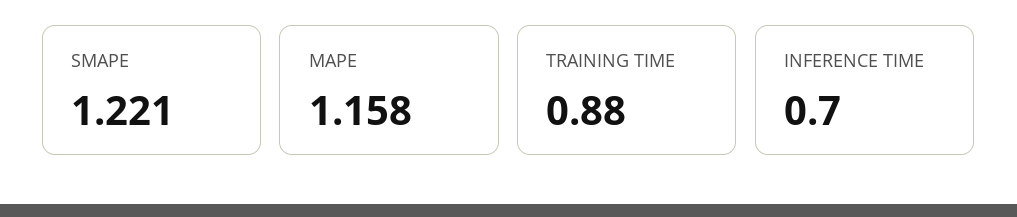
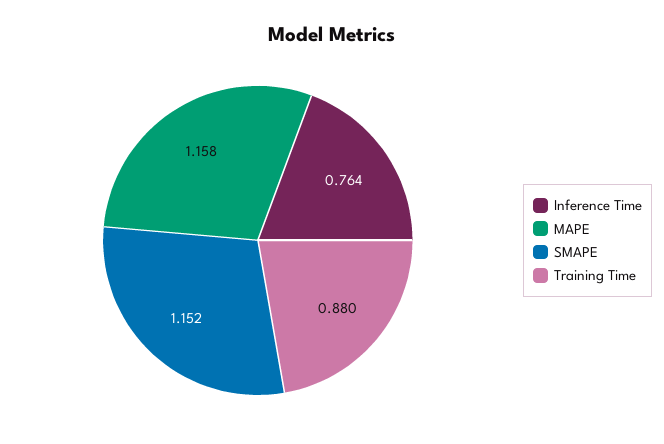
SMAPE: 1.221 -> 1.152
INFERENCE TIME: 0.7 -> 0.764

